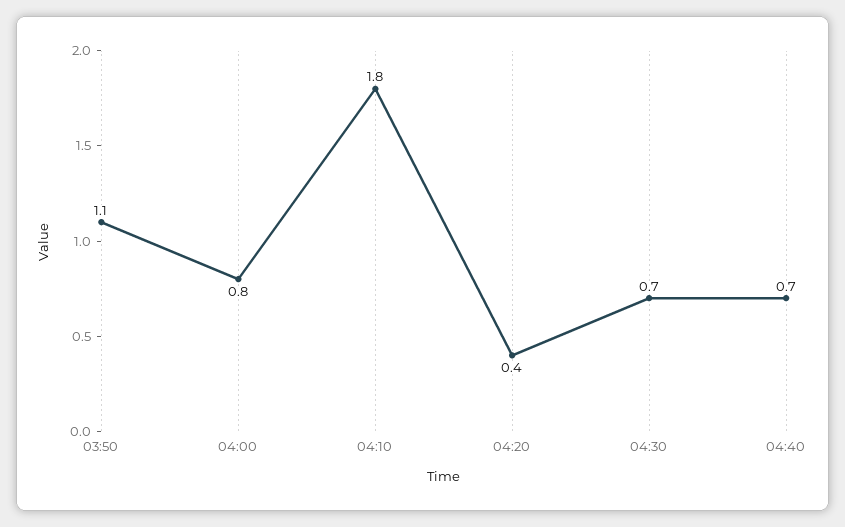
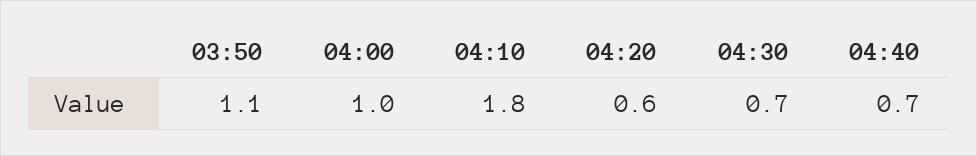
04:00: 0.8 -> 1
04:20: 0.4 -> 0.6

